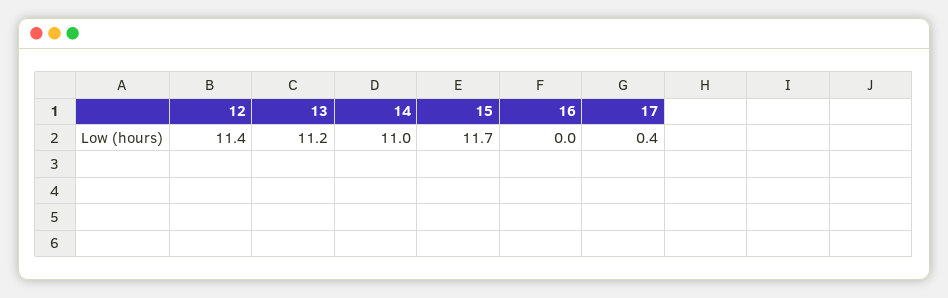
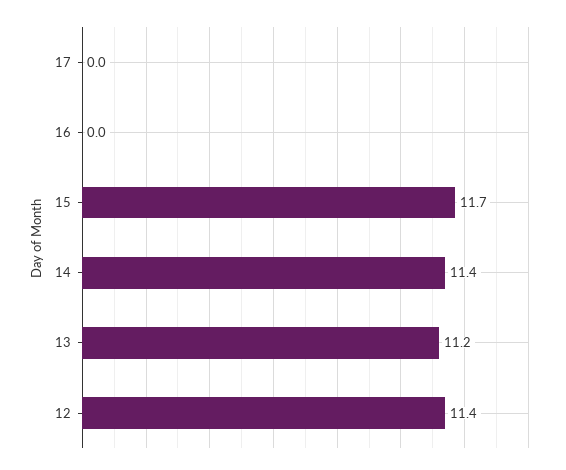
14: 11 -> 11.4
17: 0.4 -> 0

